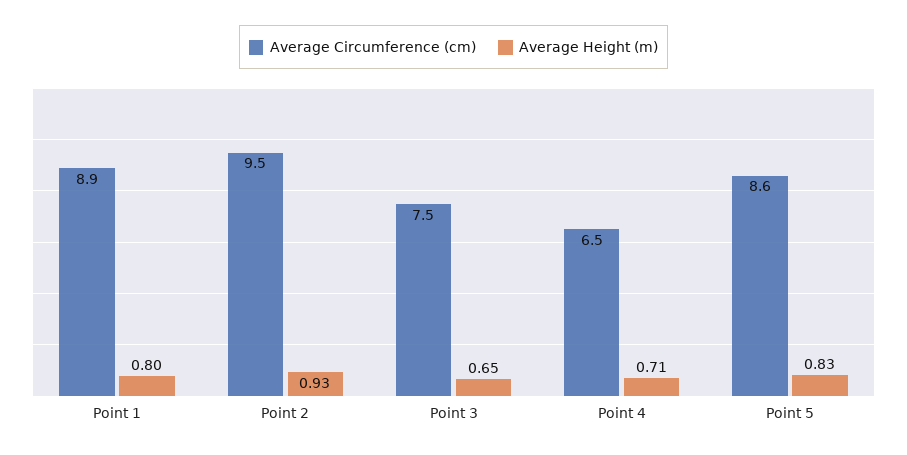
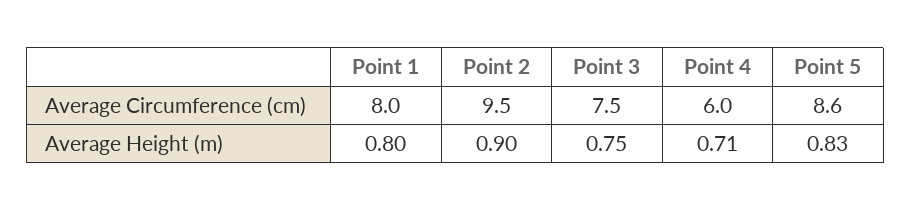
Average Circumference (cm), Point 1: 8.9 -> 8
Average Height (m), Point 2: 0.93 -> 0.9
Average Height (m), Point 3: 0.65 -> 0.75
Average Circumference (cm), Point 4: 6.5 -> 6

